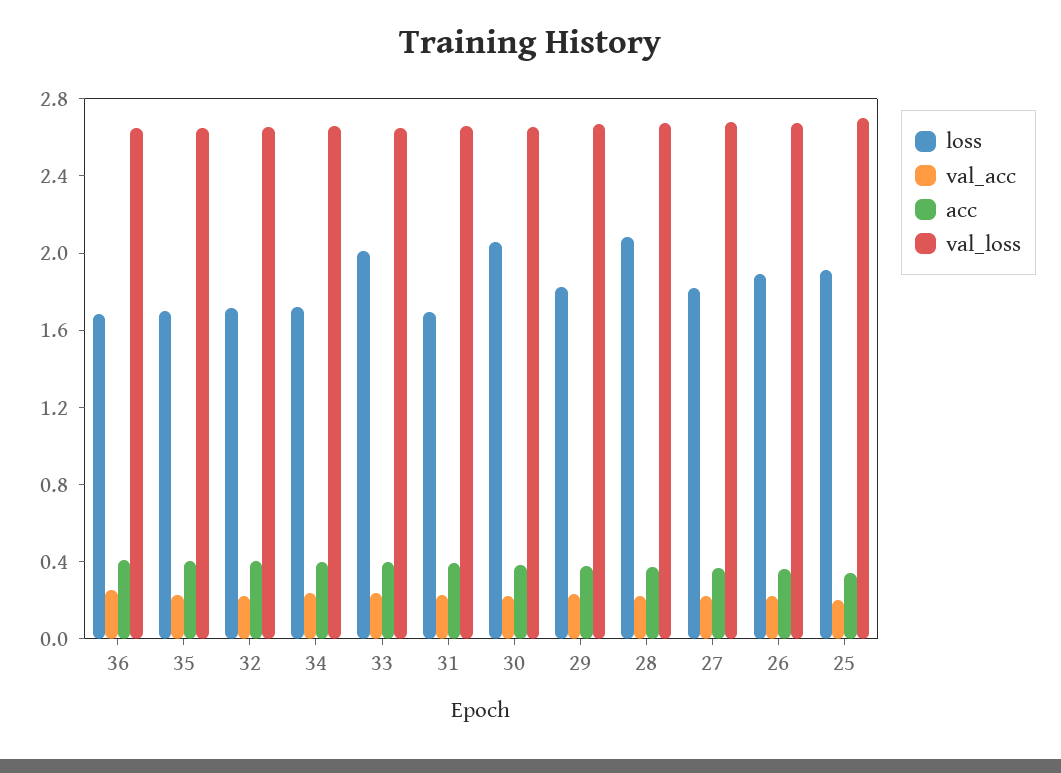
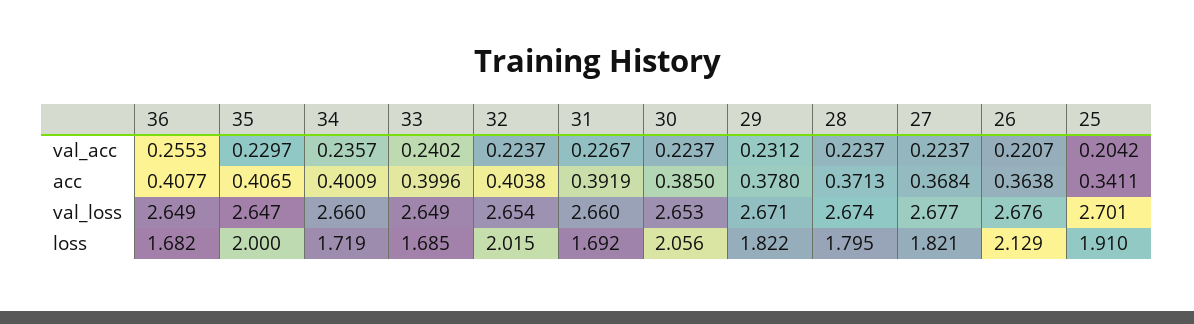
loss, 35: 1.7 -> 2
loss, 32: 1.7 -> 2.015
loss, 33: 2 -> 1.685
loss, 28: 2.1 -> 1.795
loss, 26: 1.9 -> 2.129

